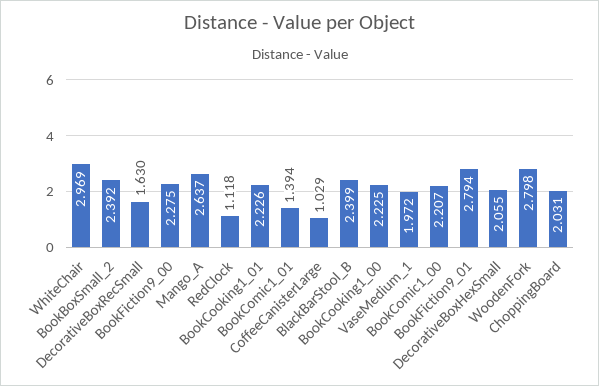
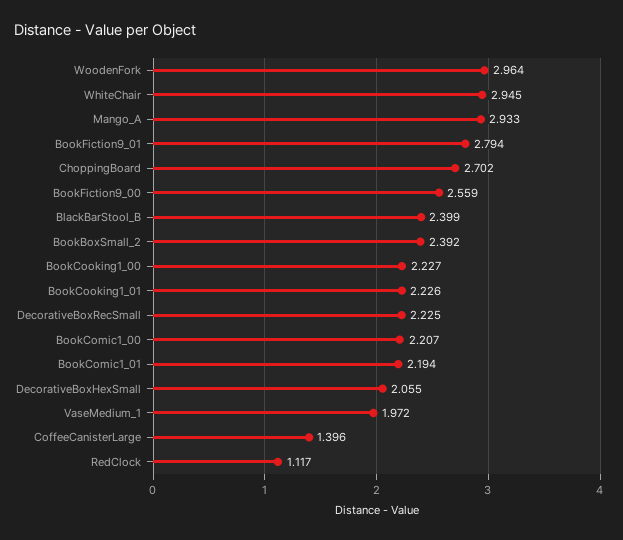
WhiteChair: 2.969 -> 2.945
DecorativeBoxRecSmall: 1.63 -> 2.225
BookFiction9_00: 2.275 -> 2.559
Mango_A: 2.637 -> 2.933
RedClock: 1.118 -> 1.117
BookComic1_01: 1.394 -> 2.194
CoffeeCanisterLarge: 1.029 -> 1.396
BookCooking1_00: 2.225 -> 2.227
WoodenFork: 2.798 -> 2.964
ChoppingBoard: 2.031 -> 2.702

